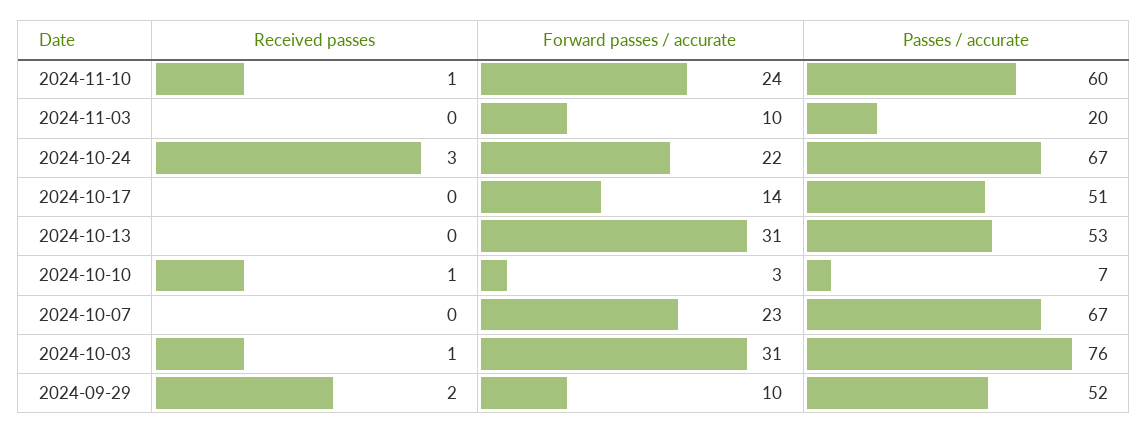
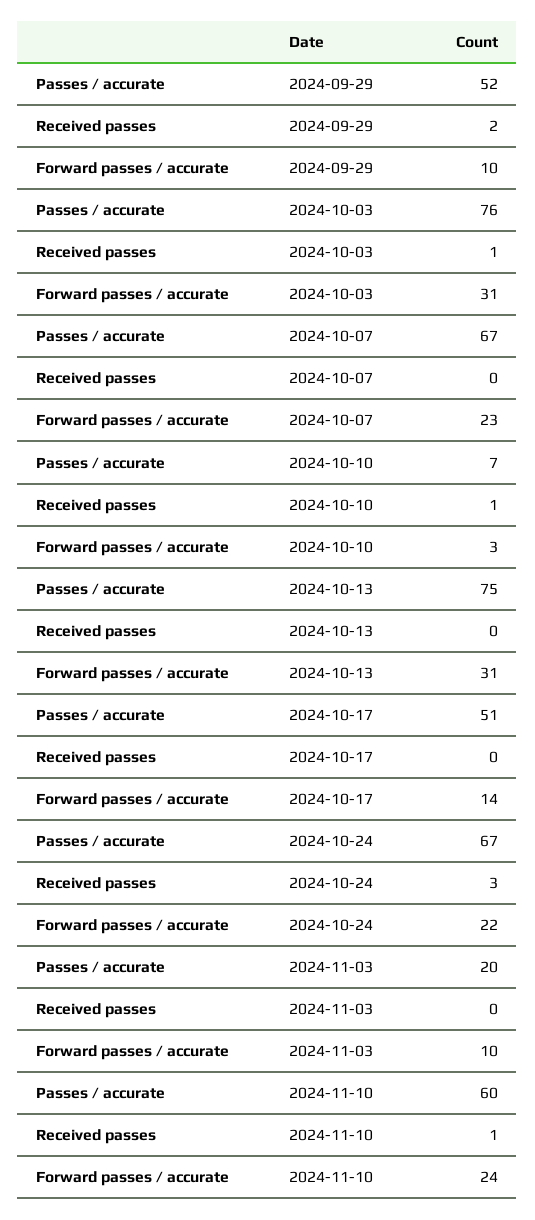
Passes / accurate, 2024-10-13: 53 -> 75

